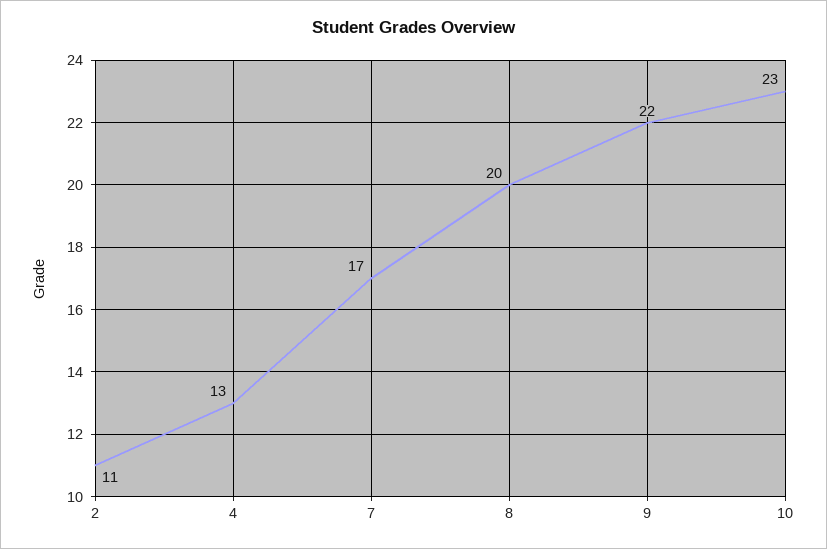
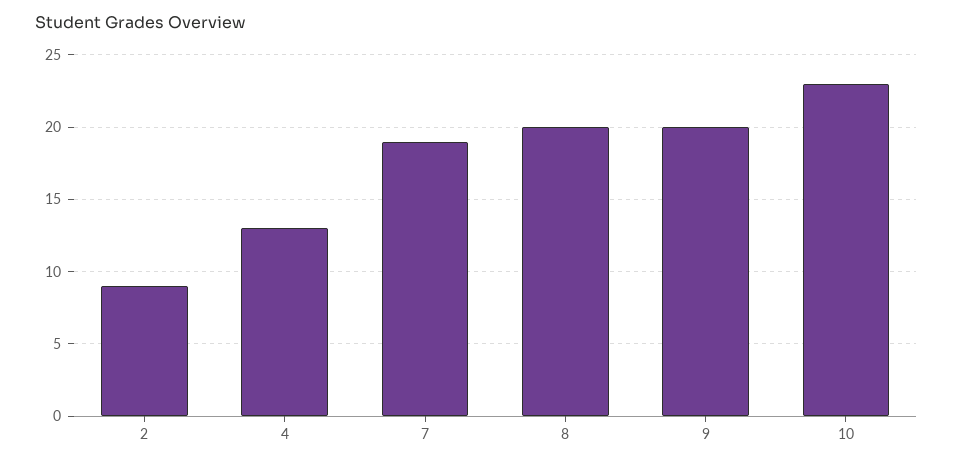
2: 11 -> 9
7: 17 -> 19
9: 22 -> 20

